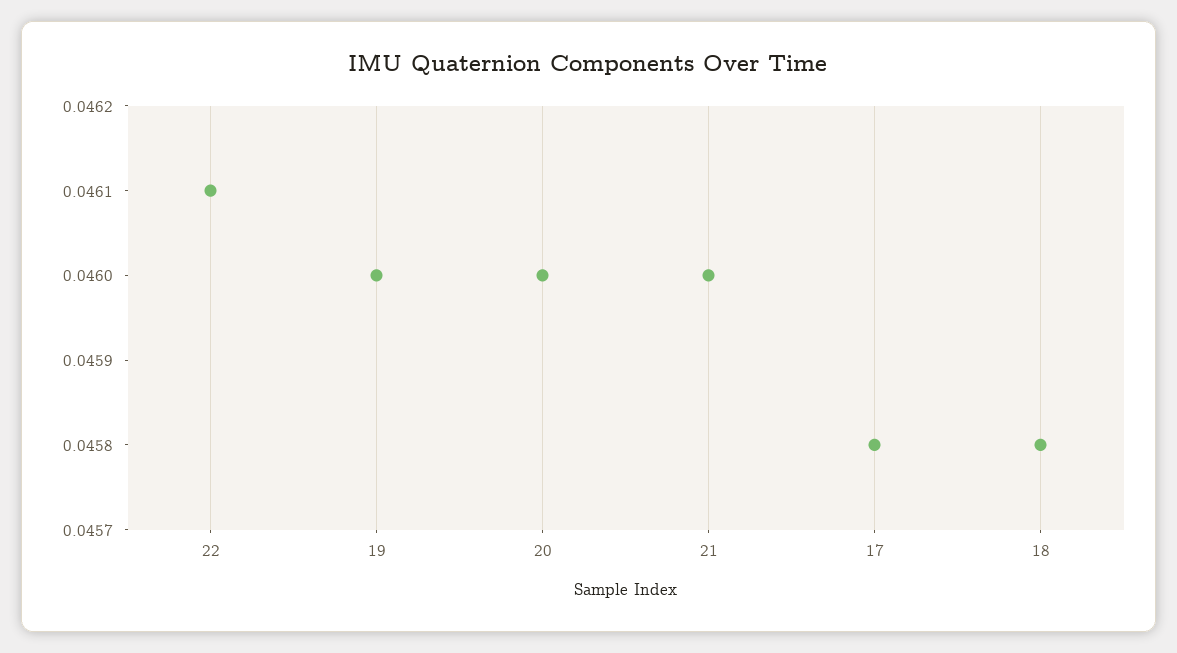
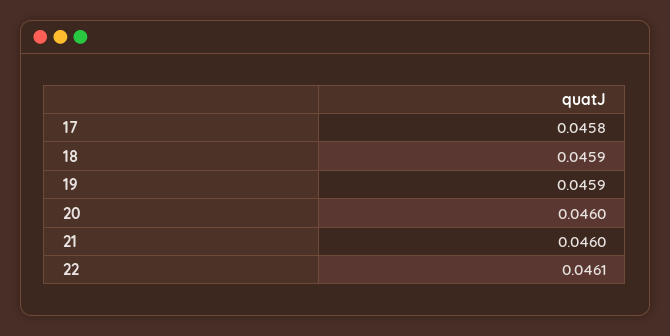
19: 0.046 -> 0.0459
18: 0.0458 -> 0.0459

